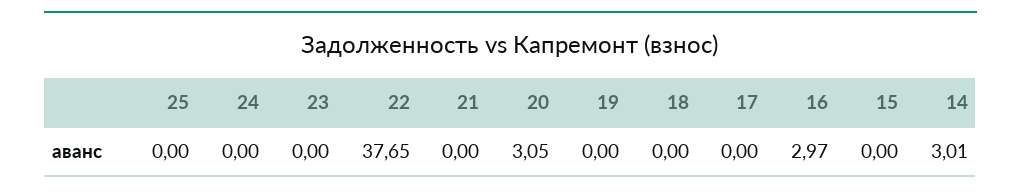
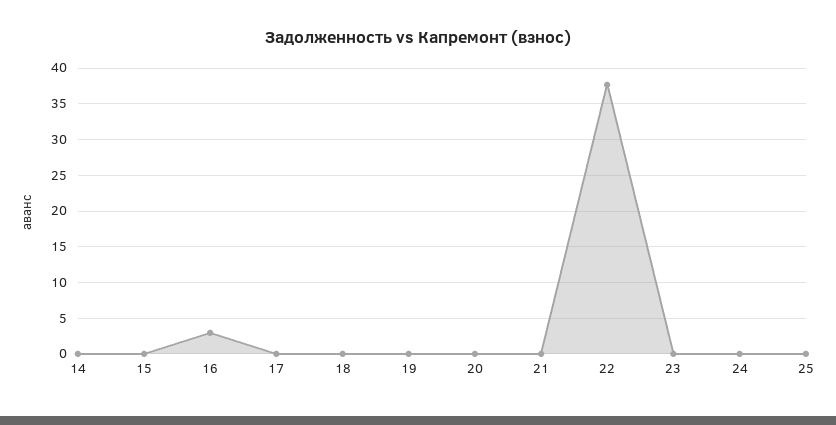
20: 3.05 -> 0
14: 3.01 -> 0

